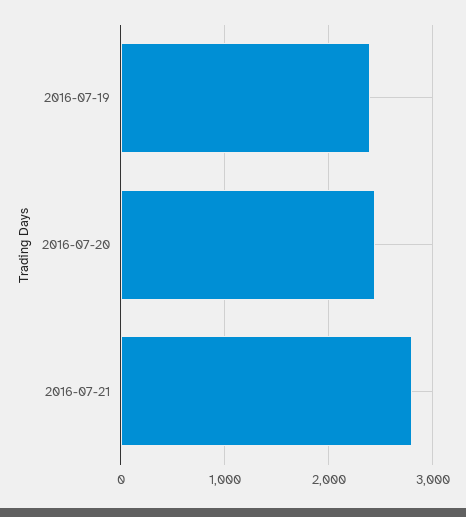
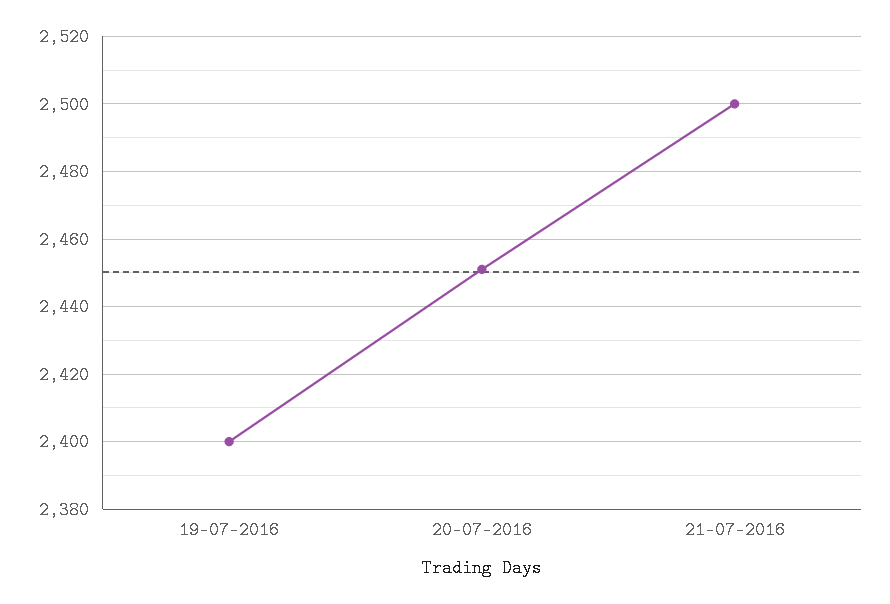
2016-07-21: 2800 -> 2500

